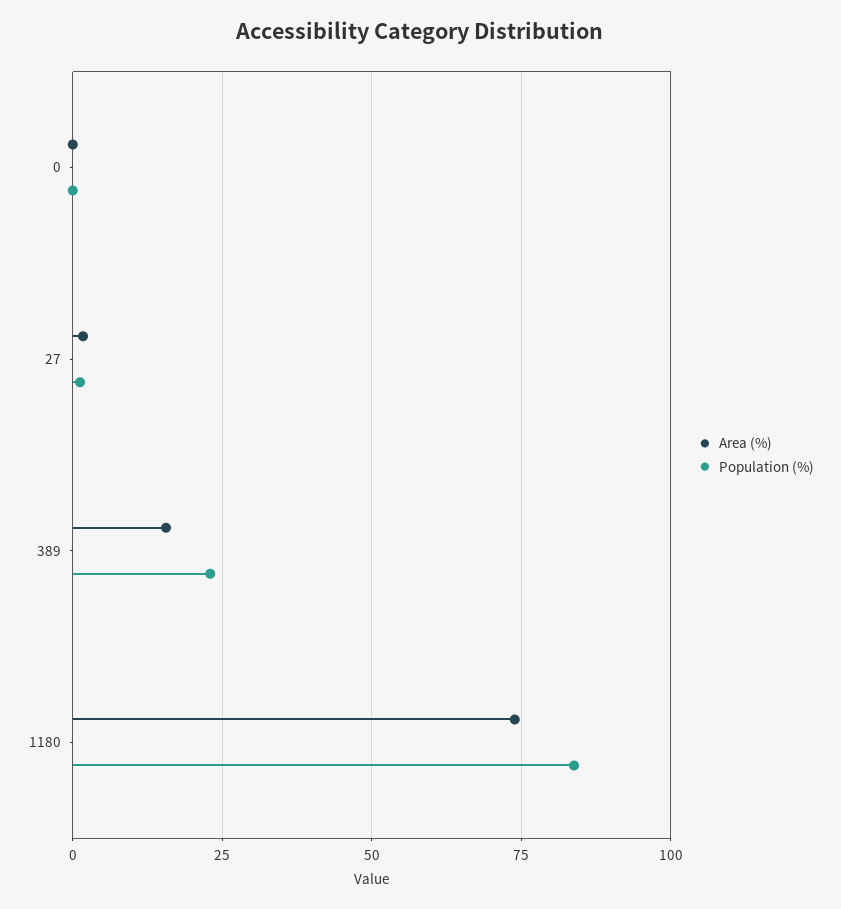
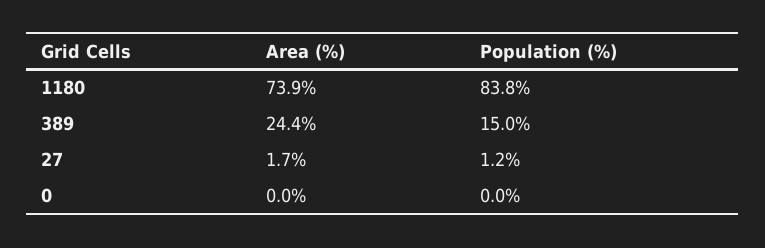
Area (%), 389: 15 -> 24.4
Population (%), 389: 22.5 -> 15

